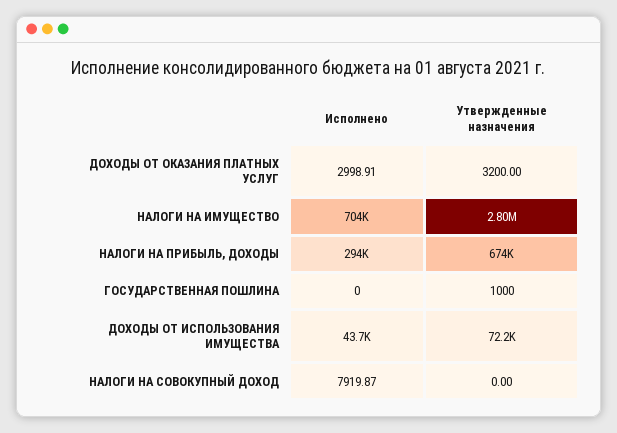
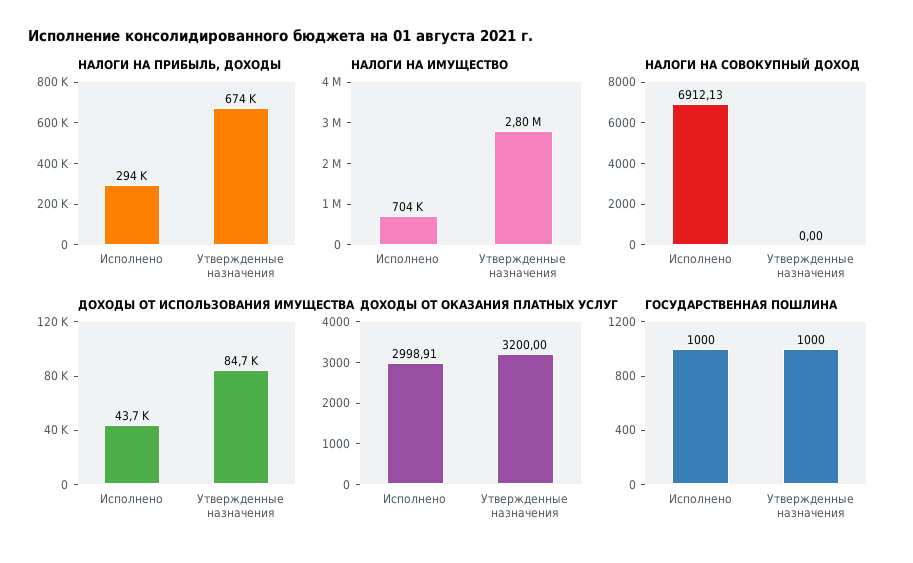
ГОСУДАРСТВЕННАЯ ПОШЛИНА, Исполнено: 0 -> 1000
ДОХОДЫ ОТ ИСПОЛЬЗОВАНИЯ ИМУЩЕСТВА, Утвержденные назначения: 72200 -> 84700
НАЛОГИ НА СОВОКУПНЫЙ ДОХОД, Исполнено: 7919.87 -> 6912.13

